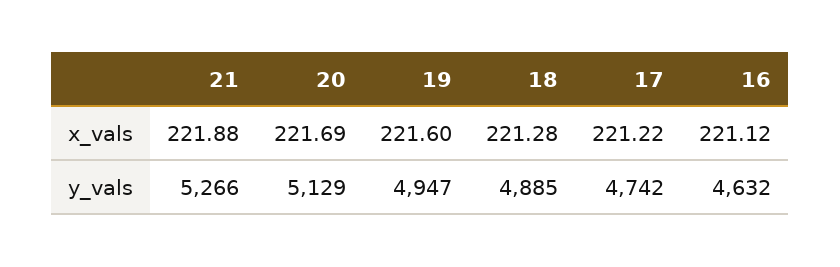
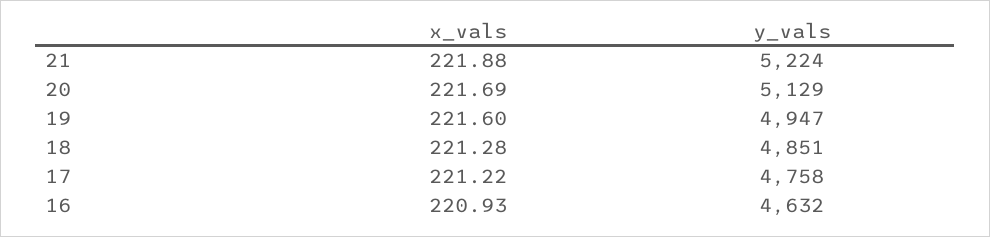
16, x_vals: 221.12 -> 220.93
21, y_vals: 5266 -> 5224
18, y_vals: 4885 -> 4851
17, y_vals: 4742 -> 4758

